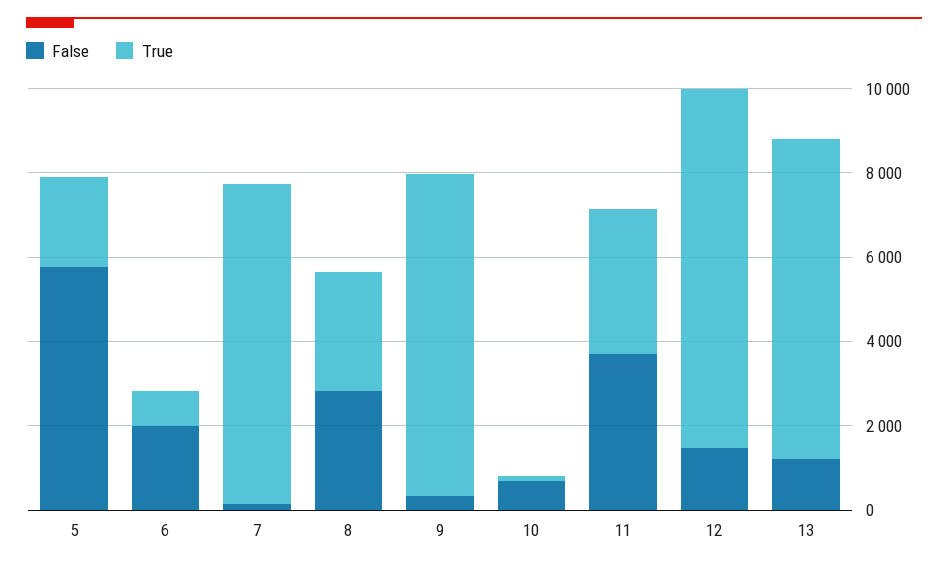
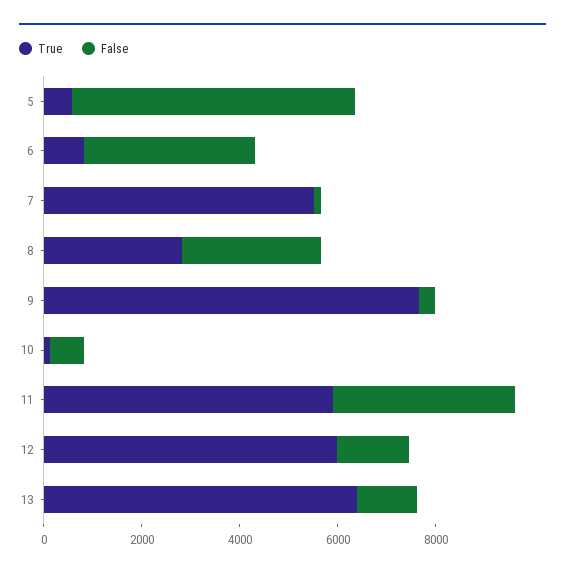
True, 5: 2000 -> 500
False, 6: 2000 -> 3500
True, 7: 7500 -> 5500
True, 11: 3500 -> 6000
True, 12: 8500 -> 6000
True, 13: 7500 -> 6500

